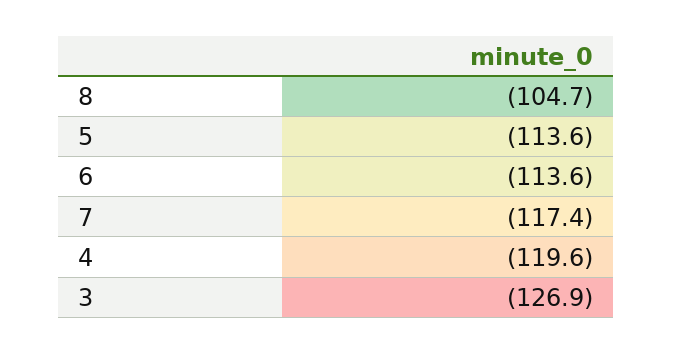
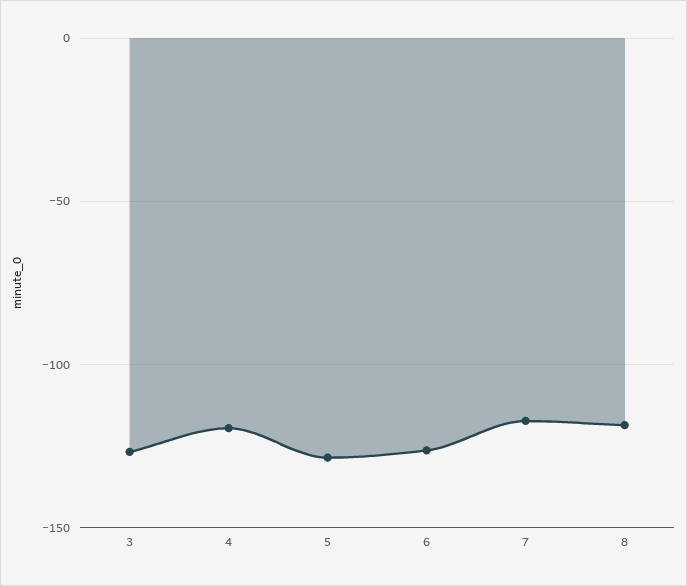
8: -104.7 -> -120
5: -113.6 -> -130
6: -113.6 -> -125

